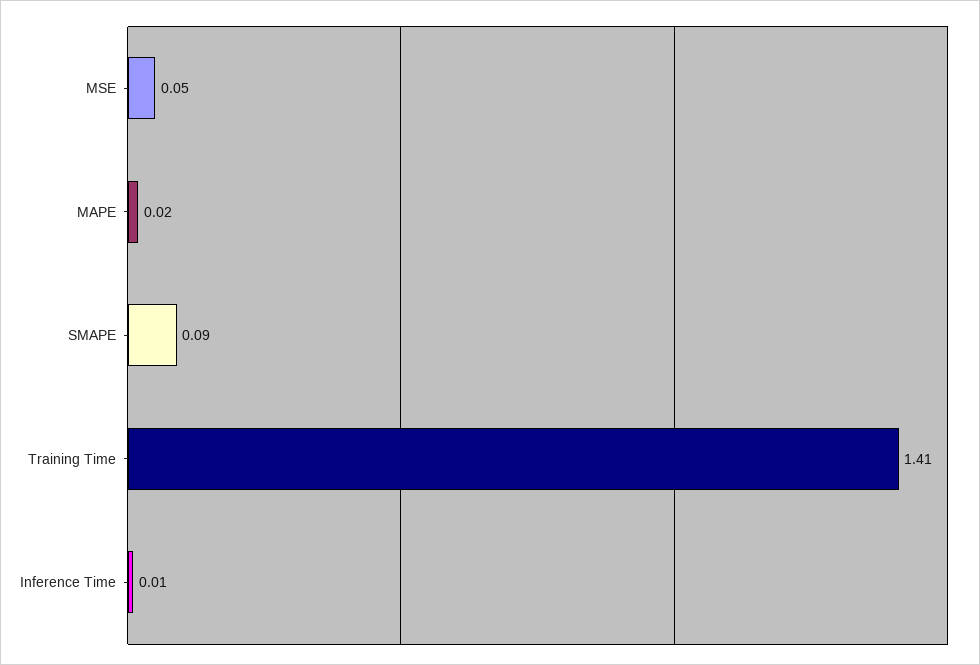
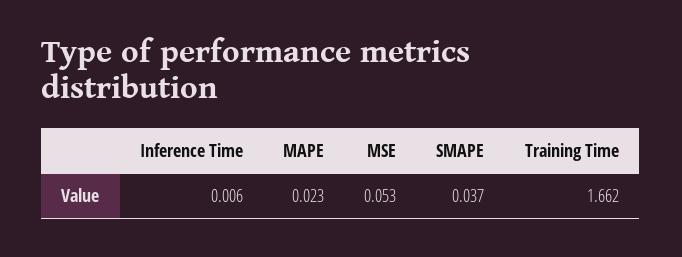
SMAPE: 0.09 -> 0.037
Training Time: 1.41 -> 1.662

